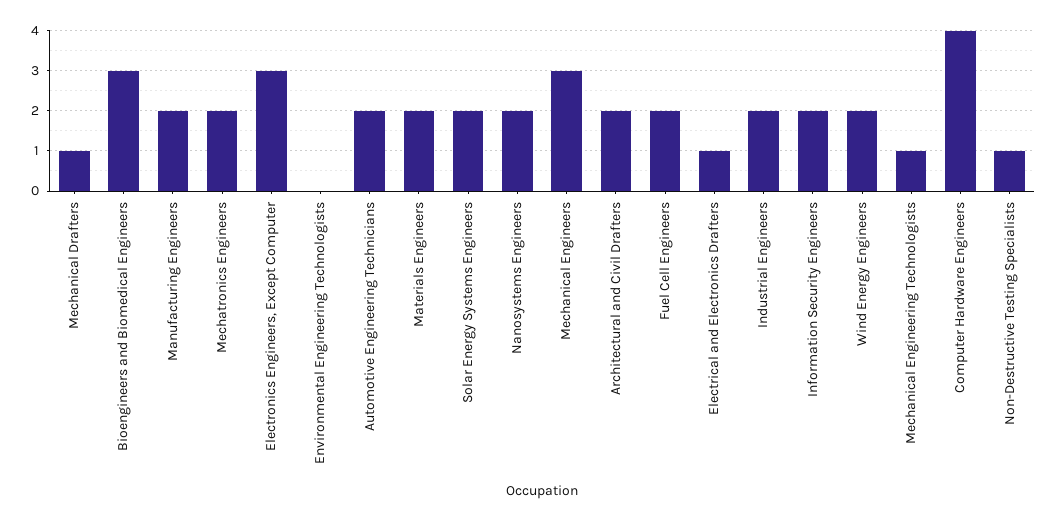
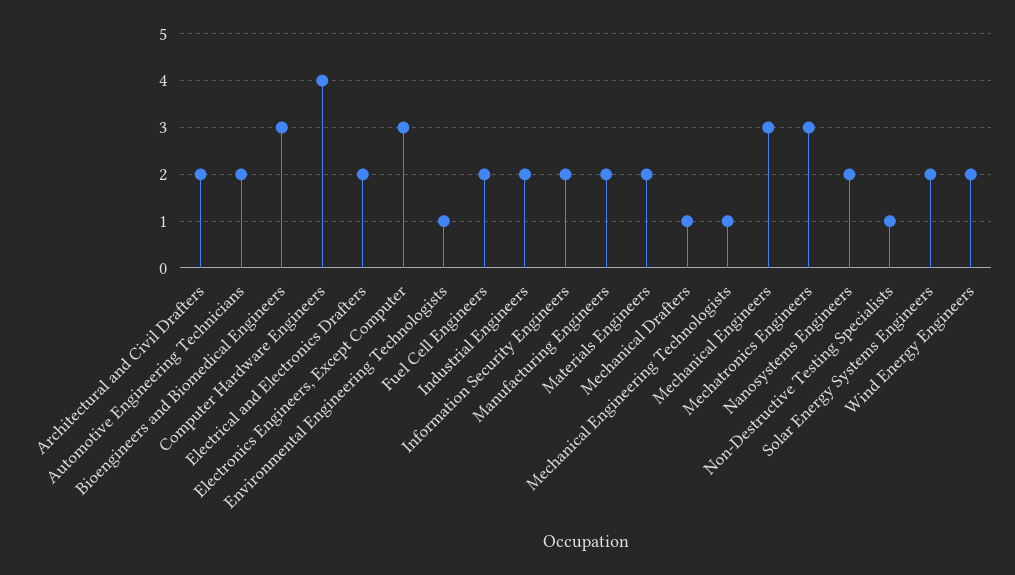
Mechatronics Engineers: 2 -> 3
Environmental Engineering Technologists: 0 -> 1
Electrical and Electronics Drafters: 1 -> 2

